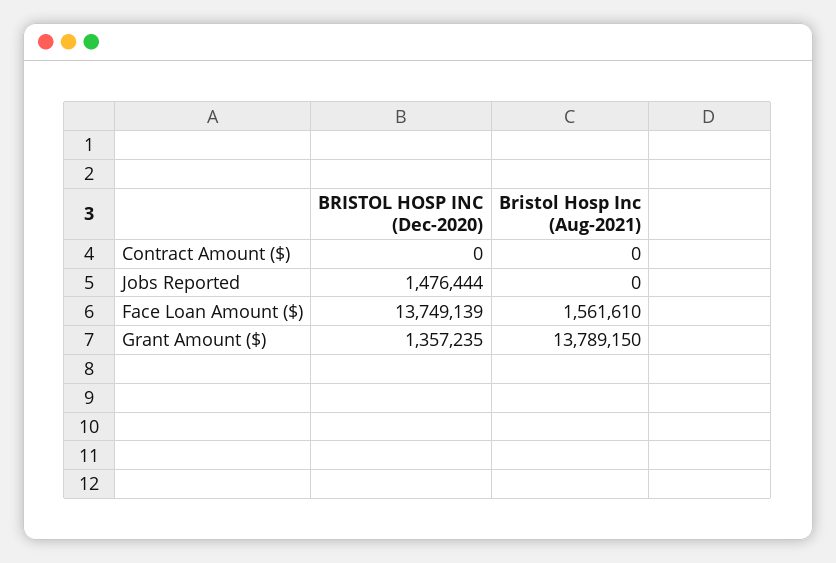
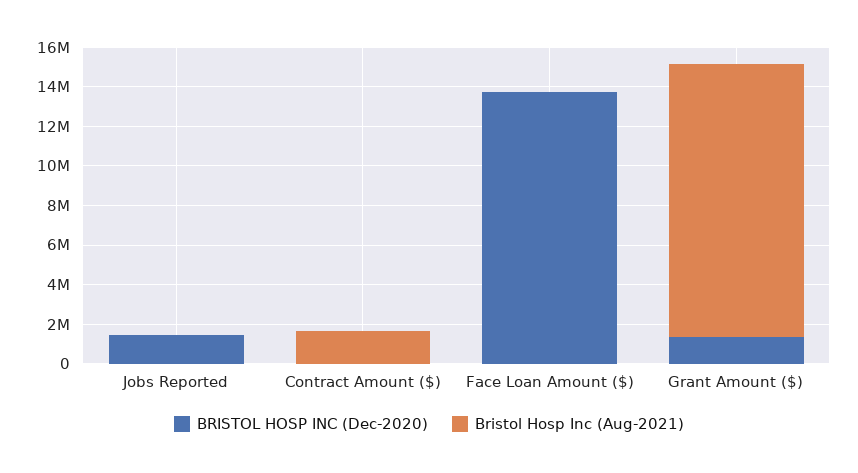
Bristol Hosp Inc (Aug-2021), Contract Amount ($): 0 -> 1500000
Bristol Hosp Inc (Aug-2021), Face Loan Amount ($): 1561610 -> 0

